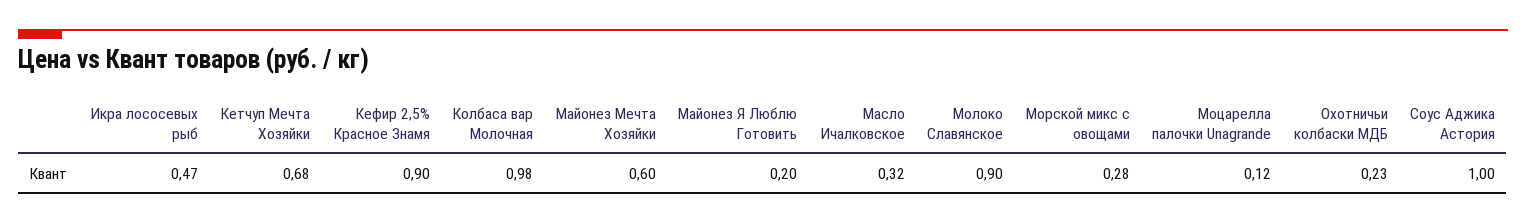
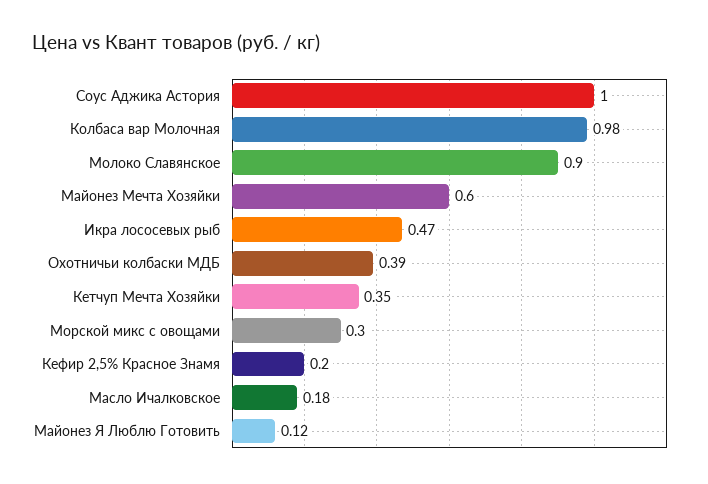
Кетчуп Мечта Хозяйки: 0.68 -> 0.35
Кефир 2,5% Красное Знамя: 0.9 -> 0.2
Майонез Я Люблю Готовить: 0.2 -> 0.12
Масло Ичалковское: 0.32 -> 0.18
Морской микс с овощами: 0.28 -> 0.3
Моцарелла палочки Unagrande: 0.12 -> none
Охотничьи колбаски МДБ: 0.23 -> 0.39

